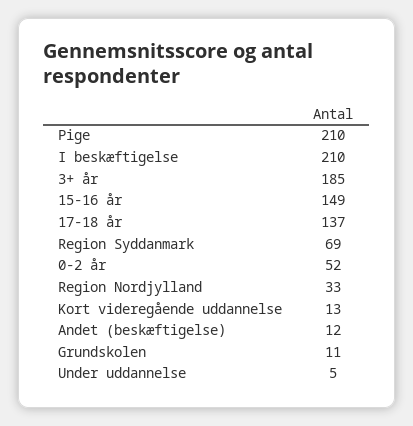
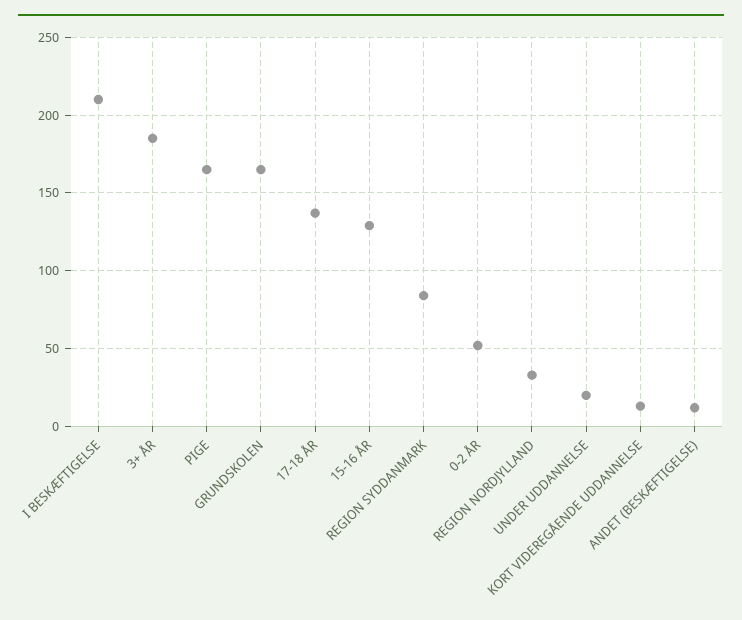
Pige: 210 -> 165
15-16 år: 149 -> 130
Region Syddanmark: 69 -> 85
Grundskolen: 11 -> 165
Under uddannelse: 5 -> 20

